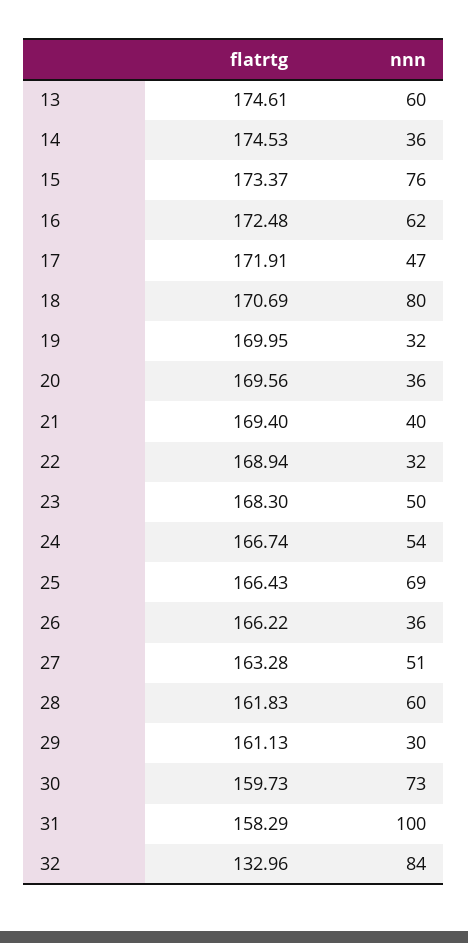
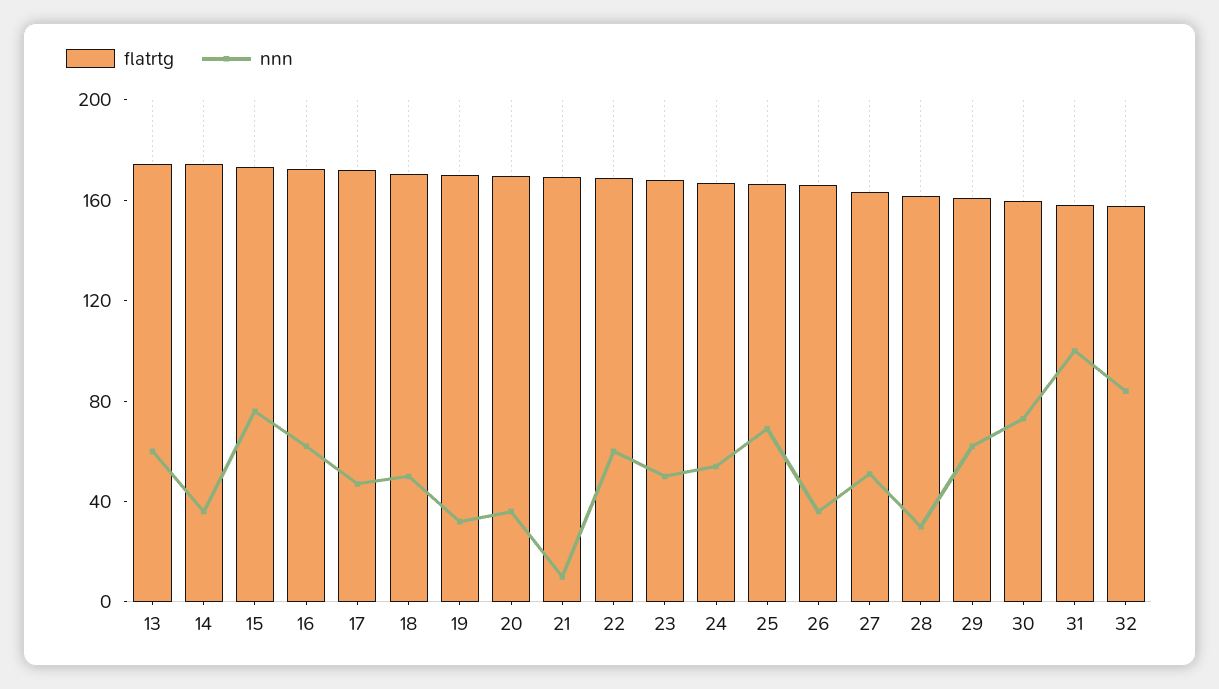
nnn, 18: 80 -> 50
nnn, 21: 40 -> 10
nnn, 22: 32 -> 60
nnn, 28: 60 -> 30
nnn, 29: 30 -> 60
flatrtg, 32: 132.96 -> 160

